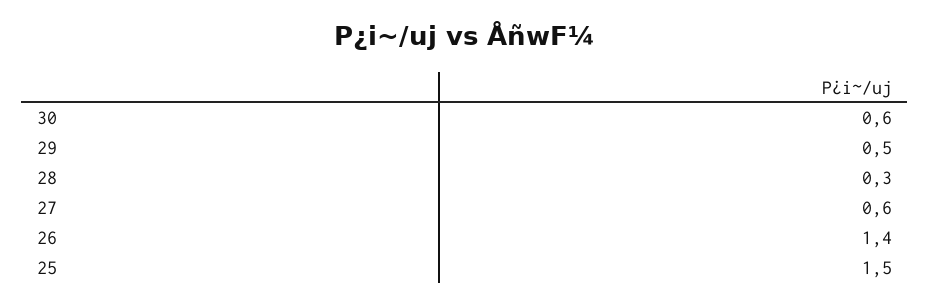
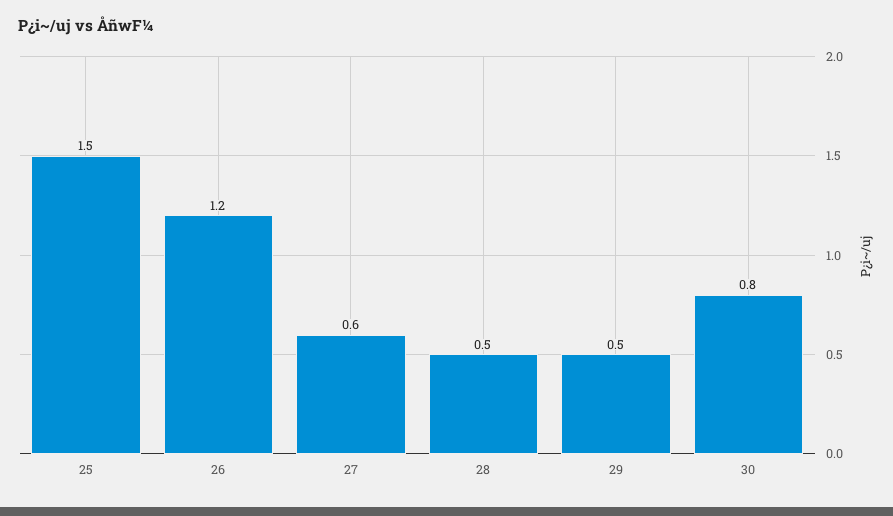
30: 0.6 -> 0.8
28: 0.3 -> 0.5
26: 1.4 -> 1.2

